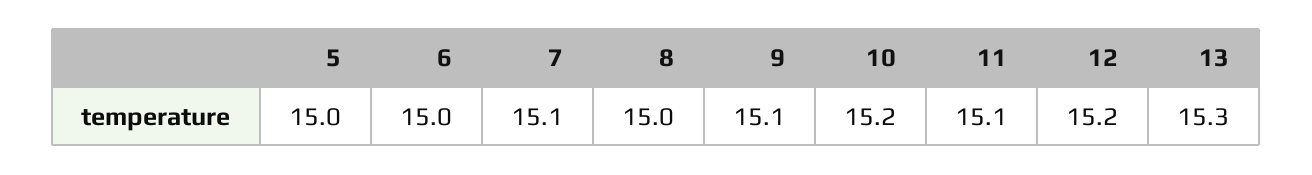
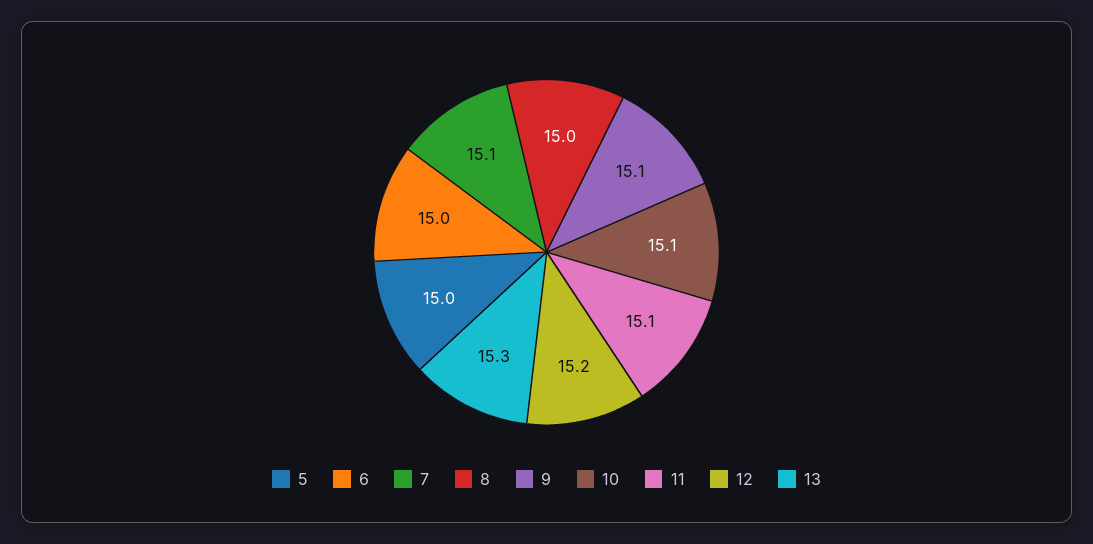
10: 15.2 -> 15.1

